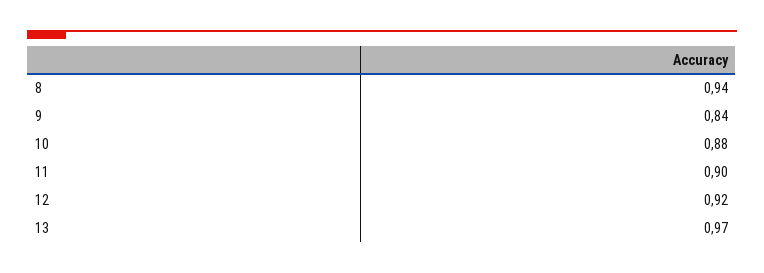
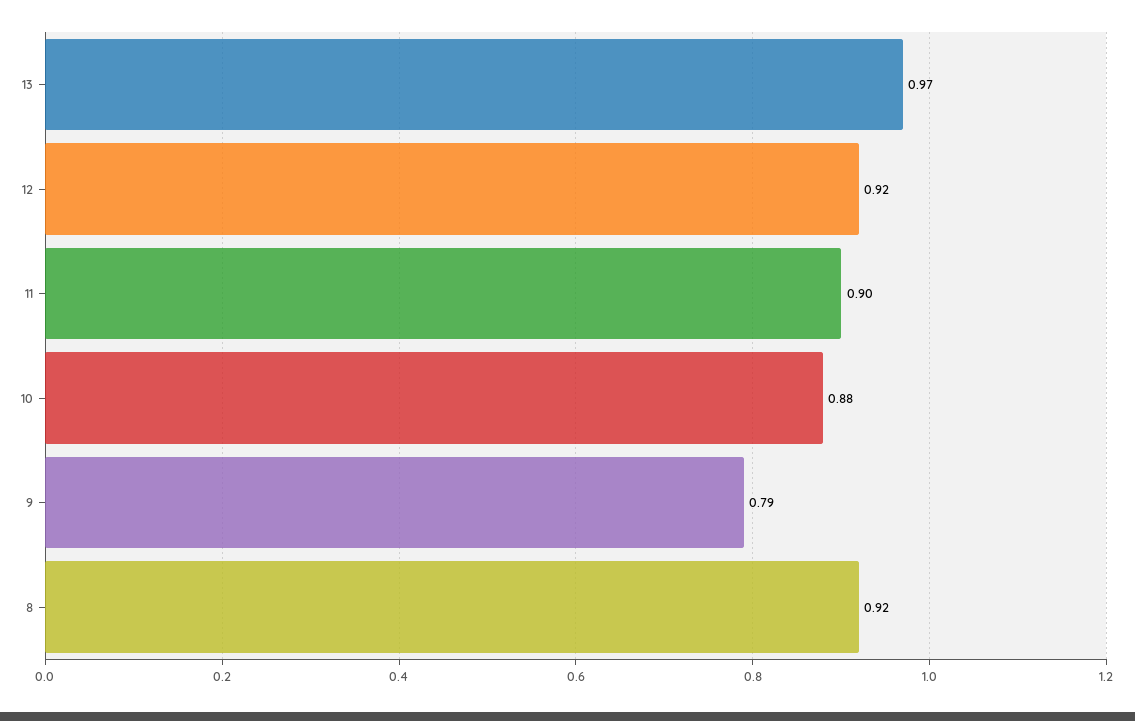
8: 0.94 -> 0.92
9: 0.84 -> 0.79

